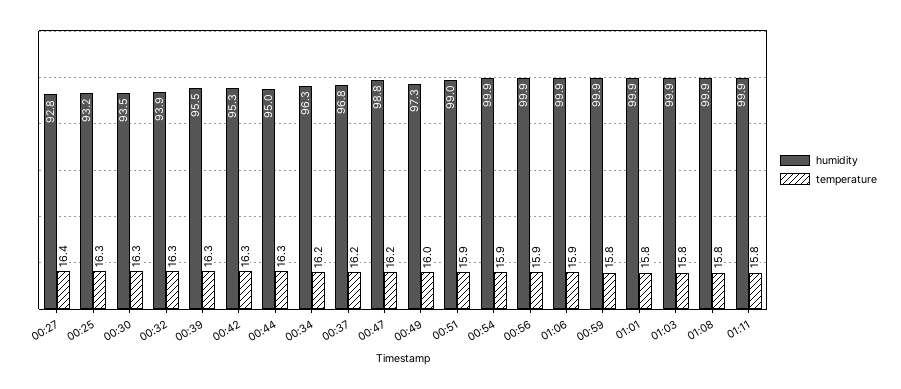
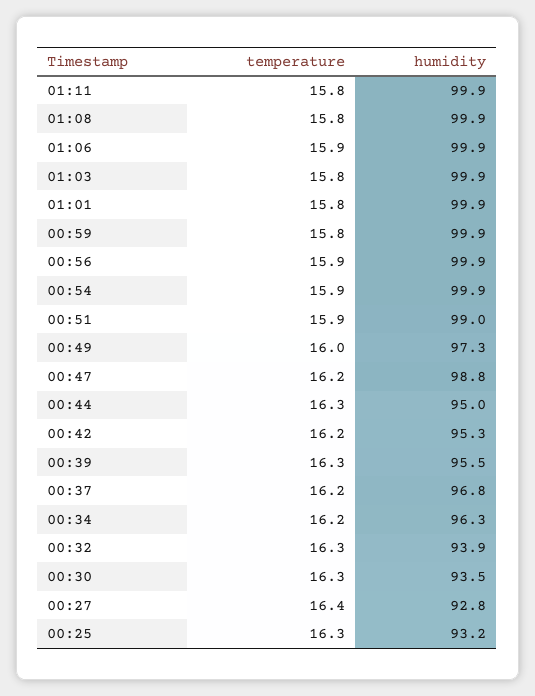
temperature, 00:42: 16.3 -> 16.2

